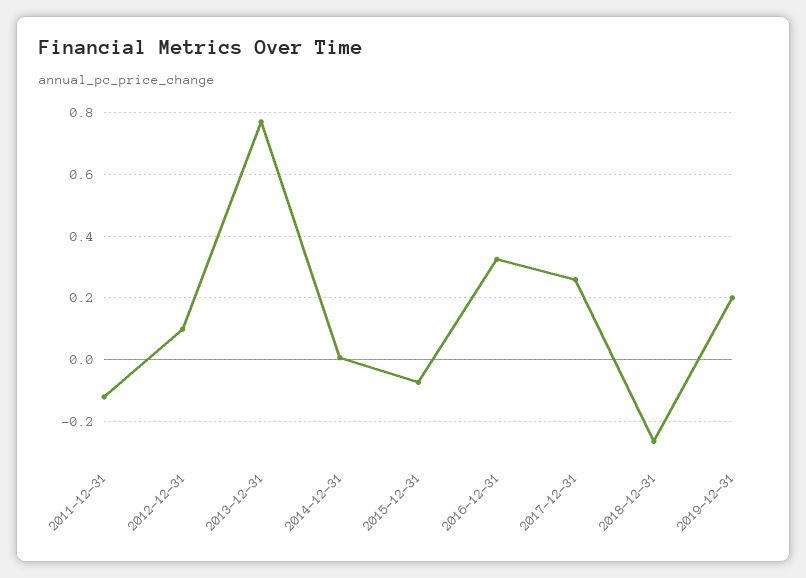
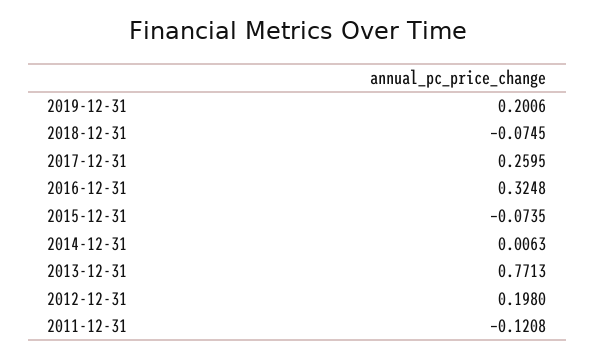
2012-12-31: 0.1 -> 0.198
2018-12-31: -0.26 -> -0.0745

